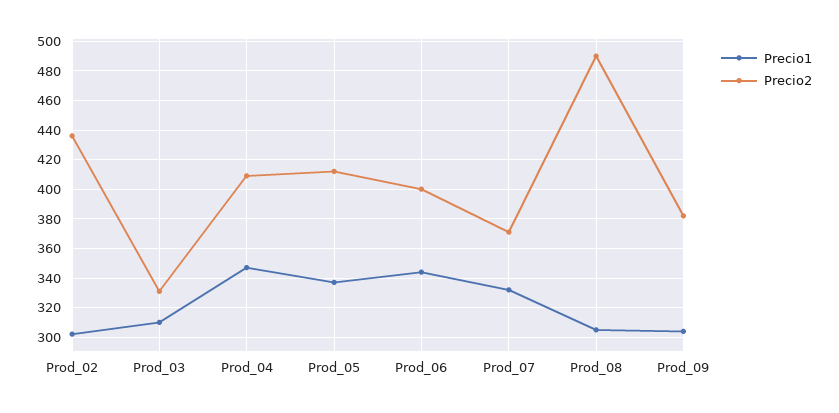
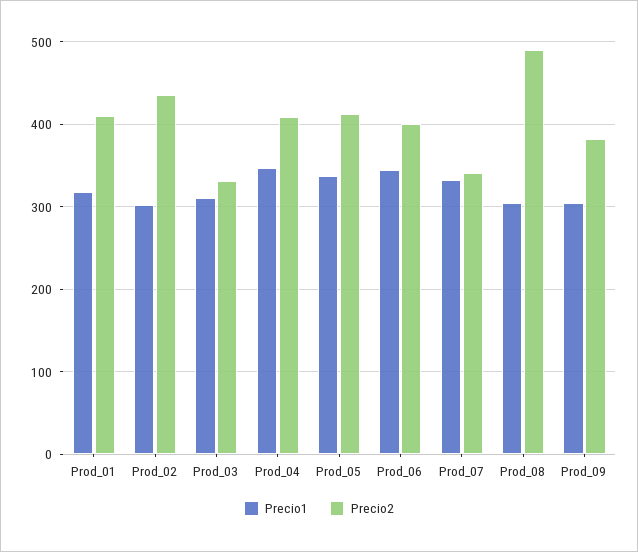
Precio2, Prod_07: 370 -> 340
Precio1, Prod_01: none -> 320
Precio2, Prod_01: none -> 410

